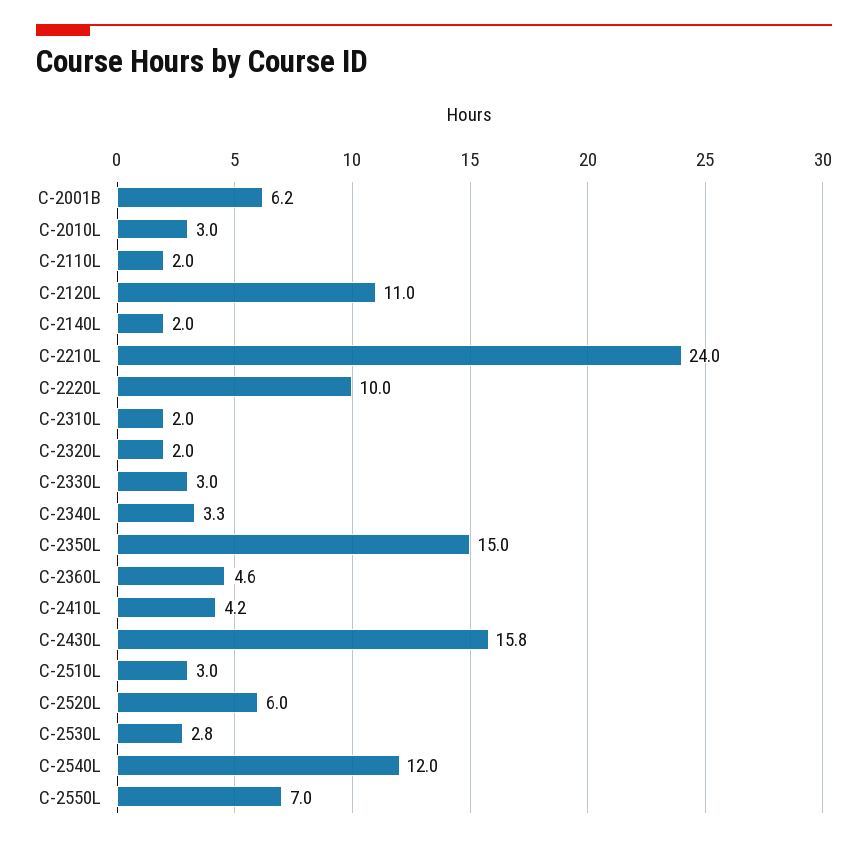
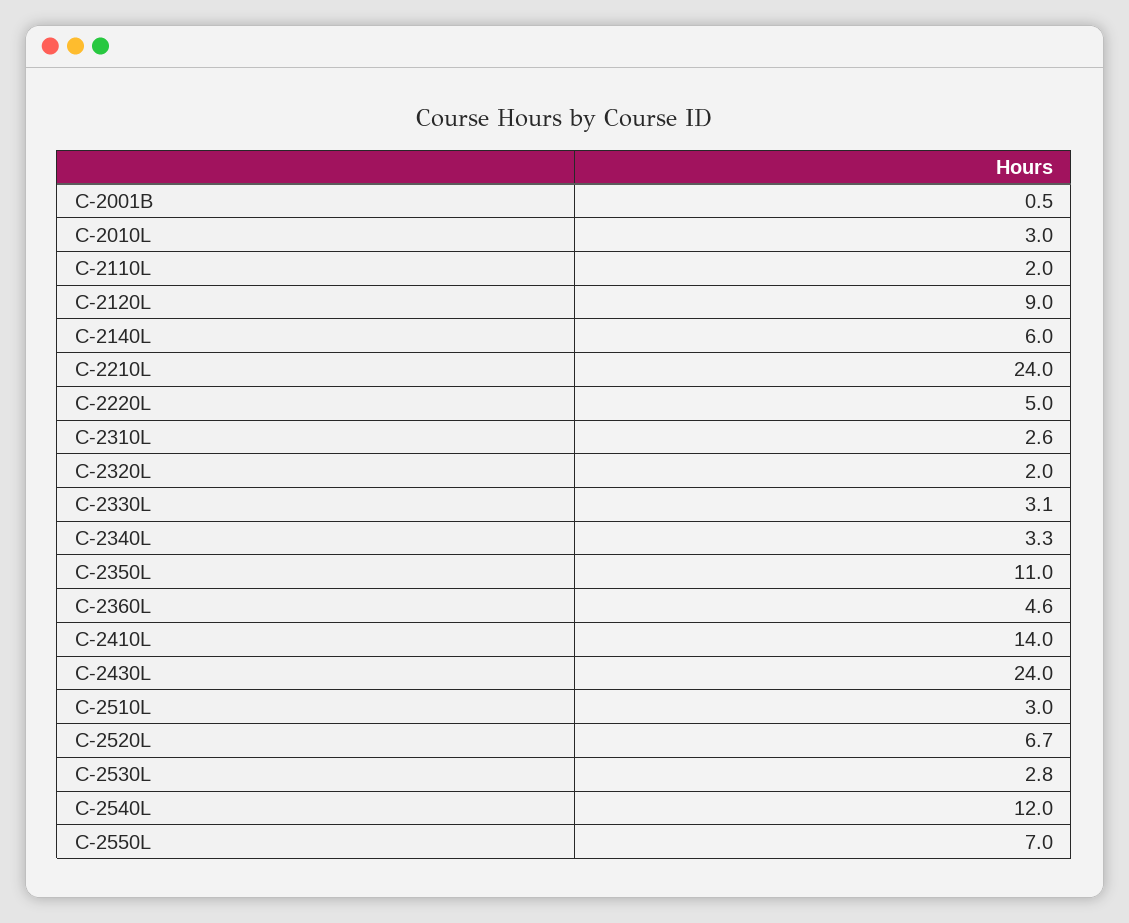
C-2001B: 6.2 -> 0.5
C-2120L: 11 -> 9
C-2140L: 2 -> 6
C-2220L: 10 -> 5
C-2310L: 2 -> 2.6
C-2330L: 3 -> 3.1
C-2350L: 15 -> 11
C-2410L: 4.2 -> 14
C-2430L: 15.8 -> 24
C-2520L: 6 -> 6.7

